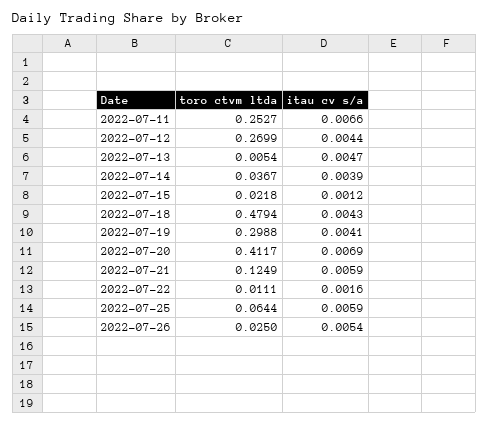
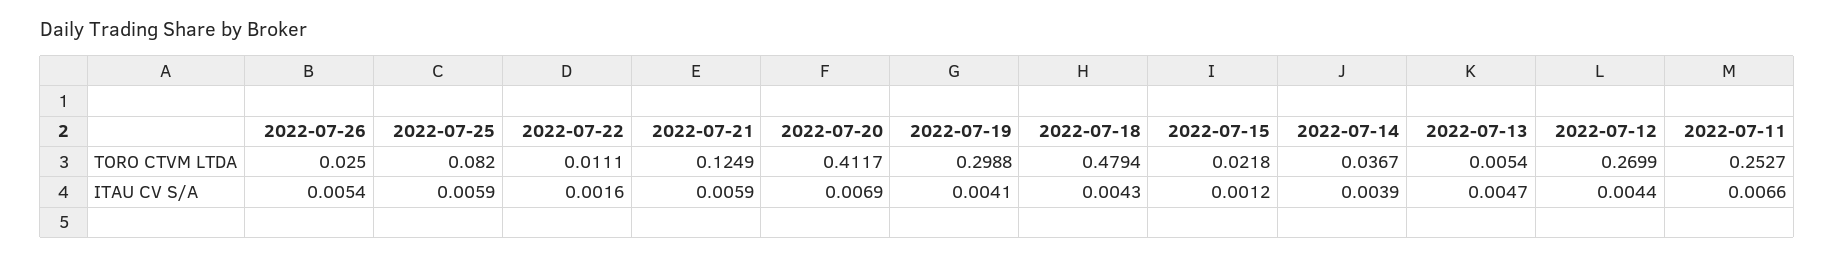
toro ctvm ltda, 2022-07-25: 0.0644 -> 0.082

